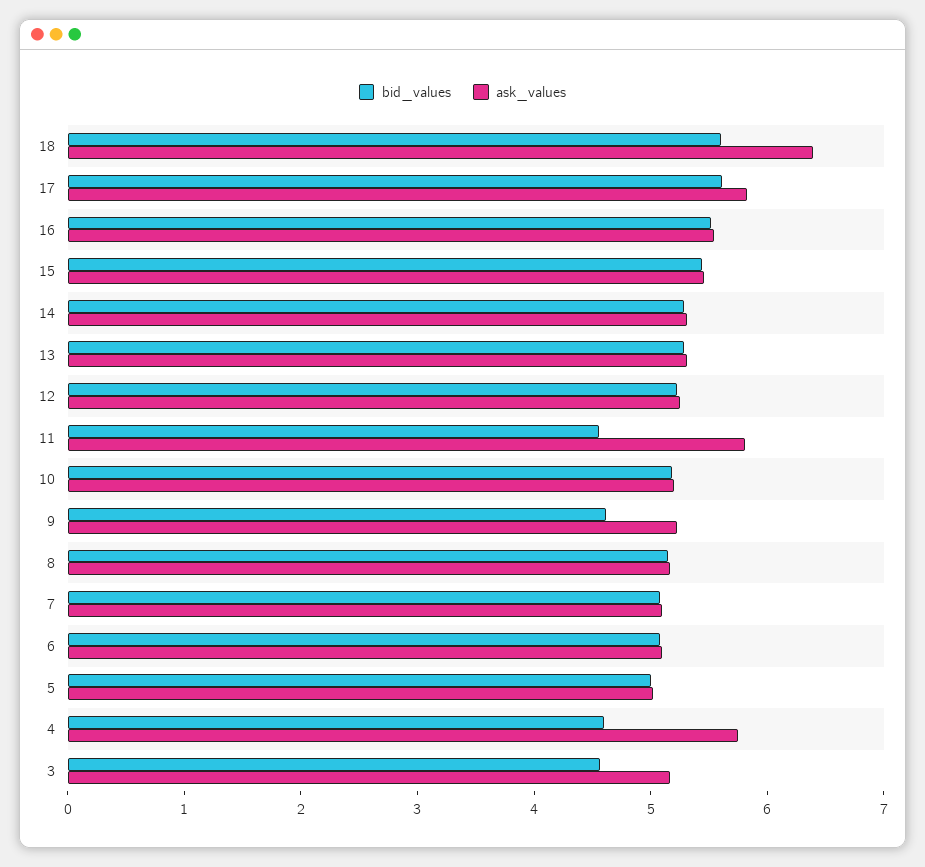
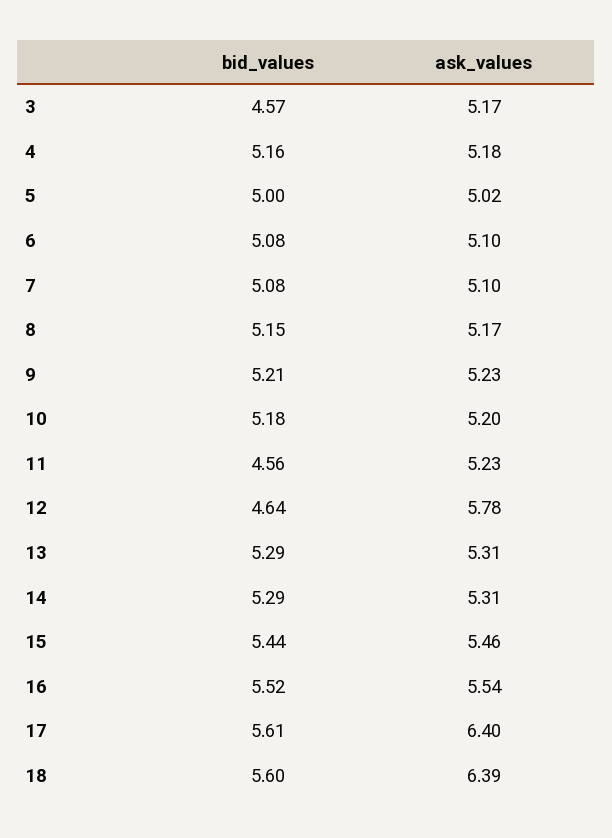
ask_values, 17: 5.8 -> 6.4
bid_values, 12: 5.2 -> 4.64
ask_values, 12: 5.2 -> 5.78
ask_values, 11: 5.8 -> 5.23
bid_values, 9: 4.6 -> 5.21
bid_values, 4: 4.6 -> 5.16
ask_values, 4: 5.8 -> 5.18

